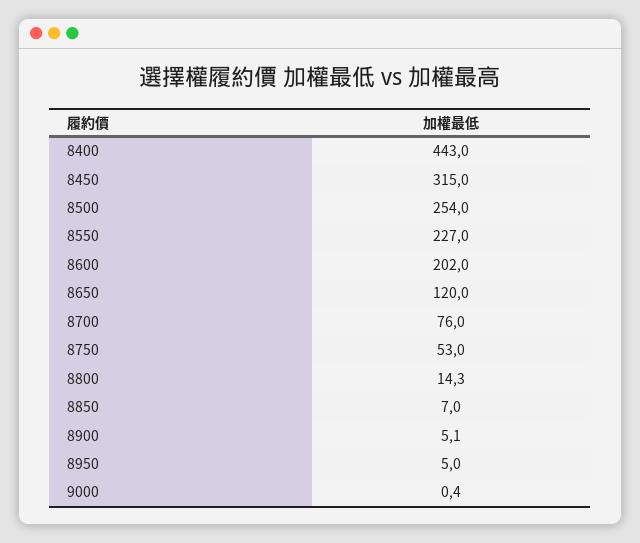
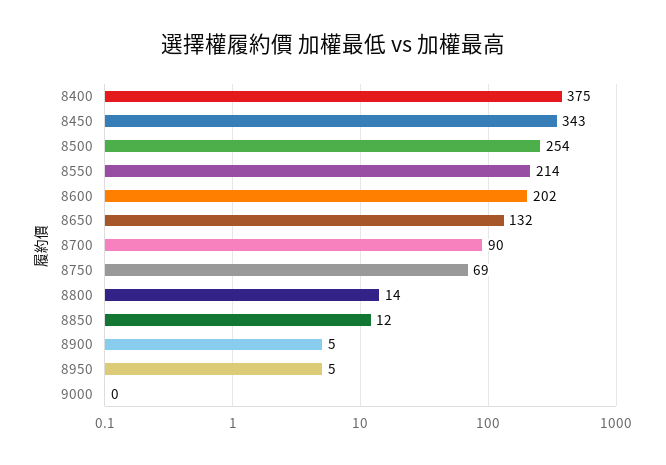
8400: 443 -> 375
8450: 315 -> 343
8550: 227 -> 214
8650: 120 -> 132
8700: 76 -> 90
8750: 53 -> 69
8850: 7 -> 12

